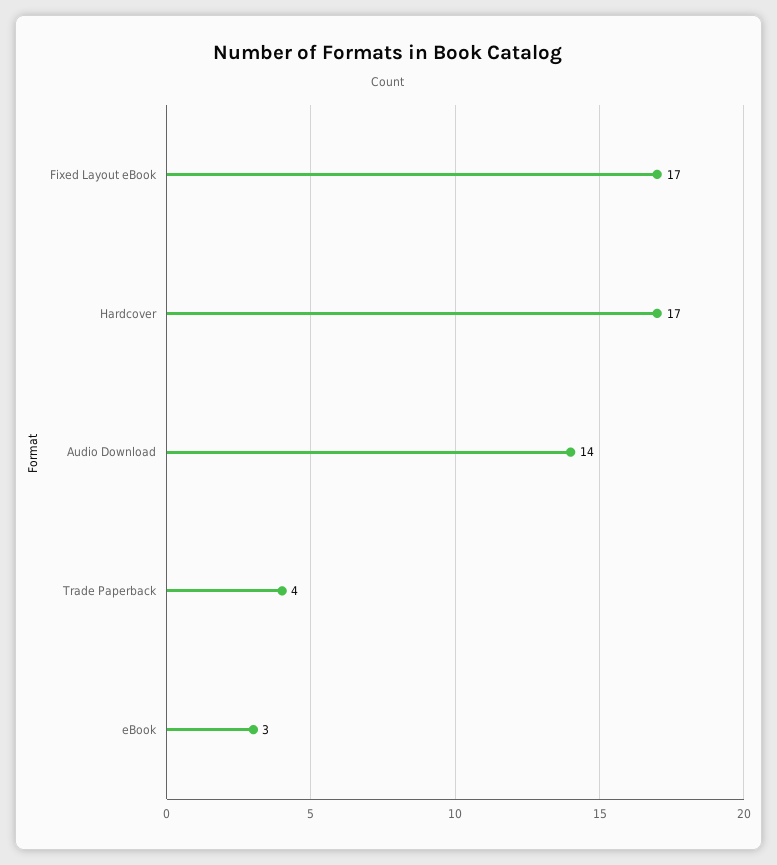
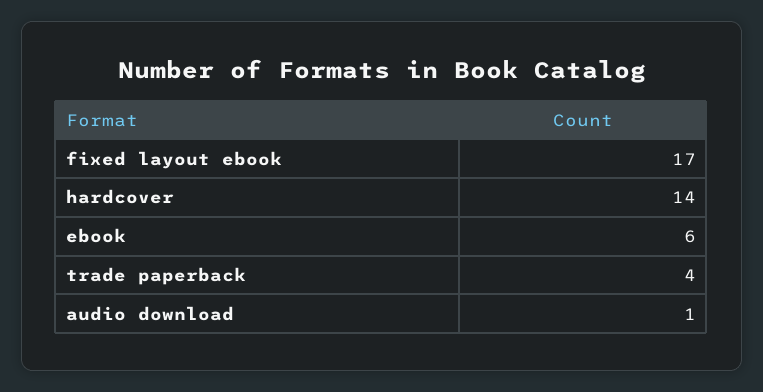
Hardcover: 17 -> 14
Audio Download: 14 -> 1
eBook: 3 -> 6

